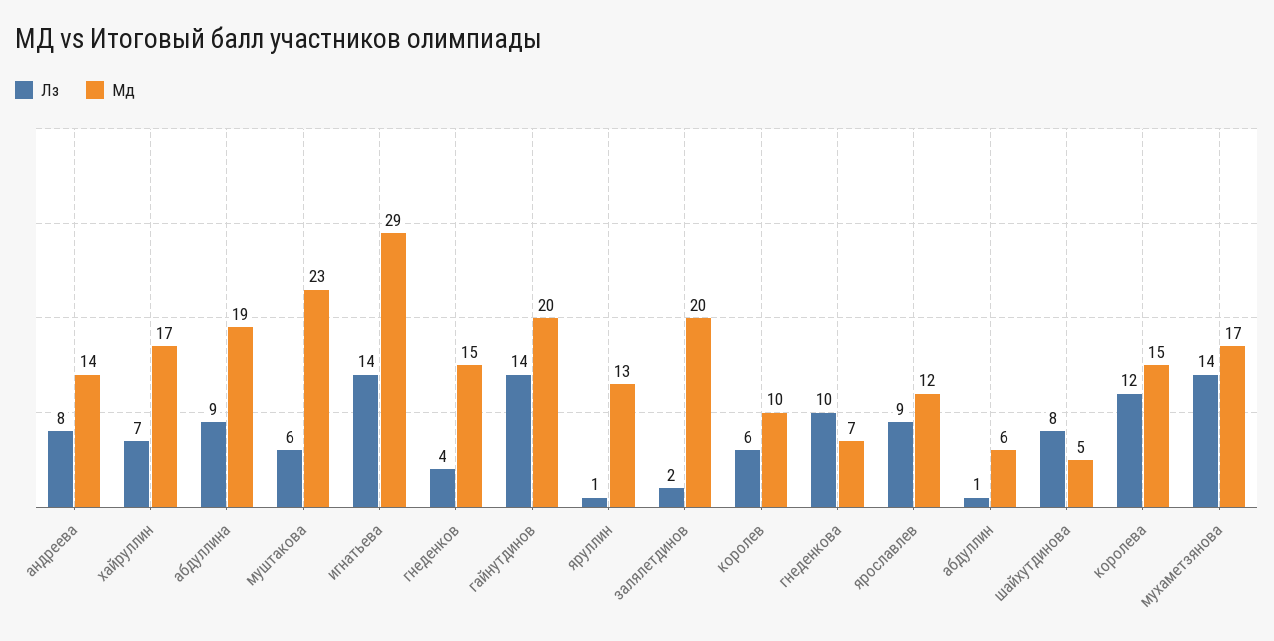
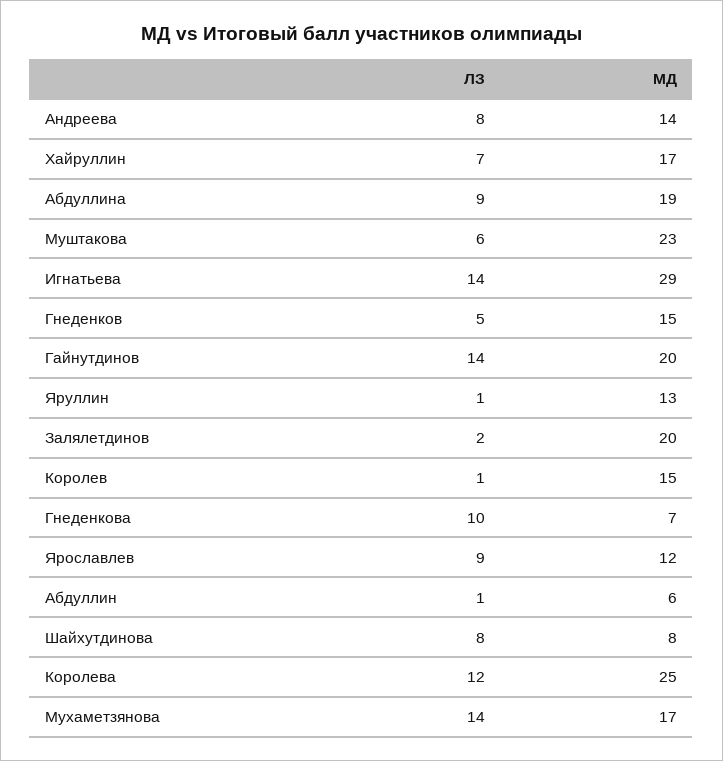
Лз, гнеденков: 4 -> 5
Лз, королев: 6 -> 1
Мд, королев: 10 -> 15
Мд, шайхутдинова: 5 -> 8
Мд, королева: 15 -> 25

